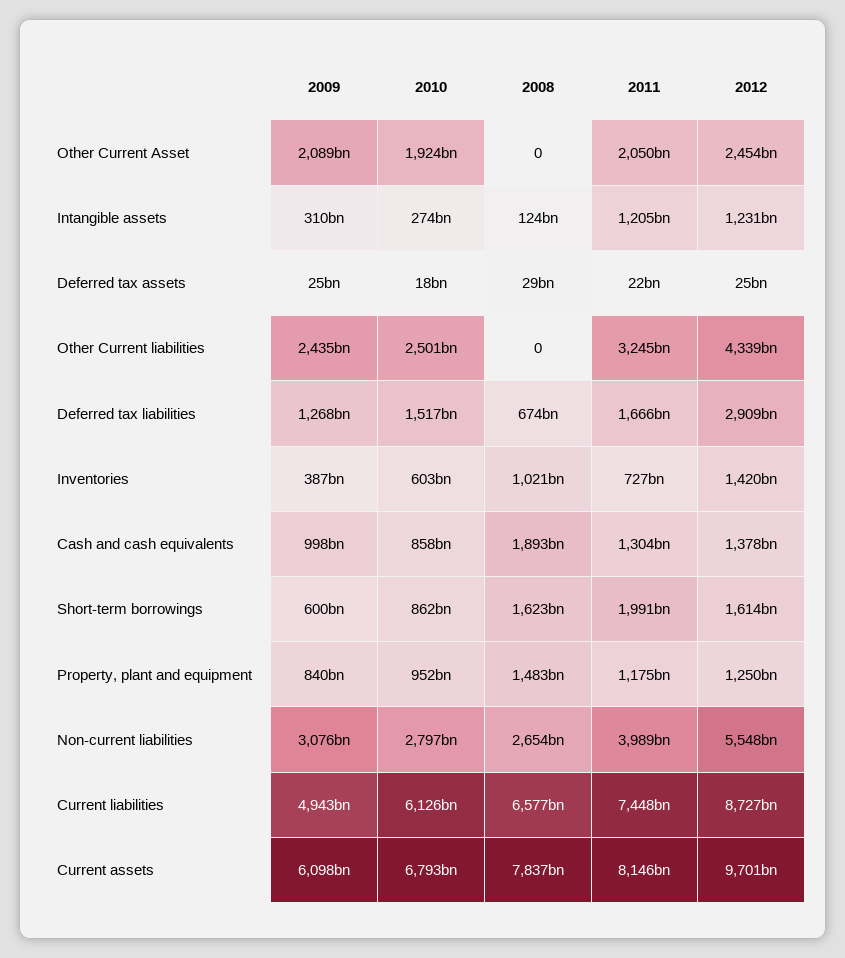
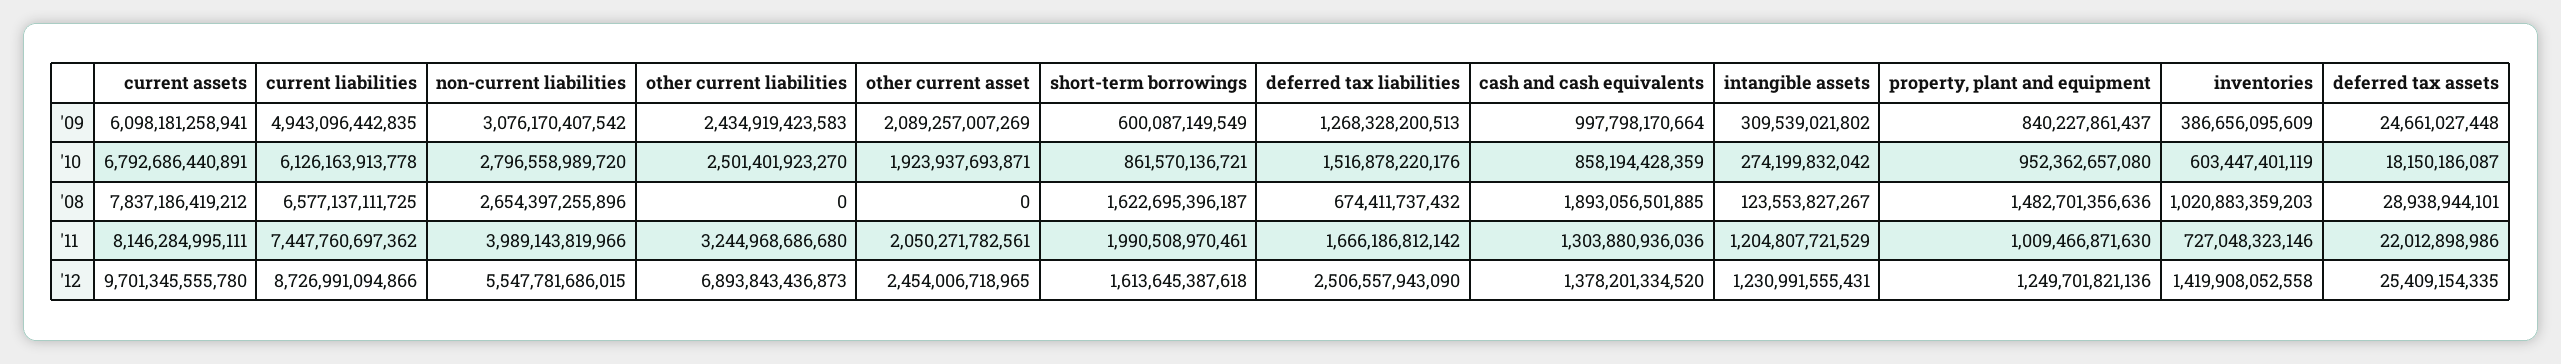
2012, Other Current liabilities: 4339000000000 -> 6893843436873
2012, Deferred tax liabilities: 2909000000000 -> 2506557943090
2011, Property, plant and equipment: 1175000000000 -> 1009466871630

